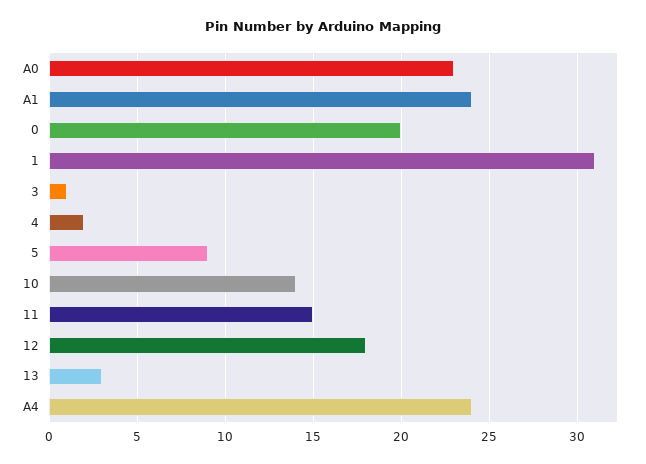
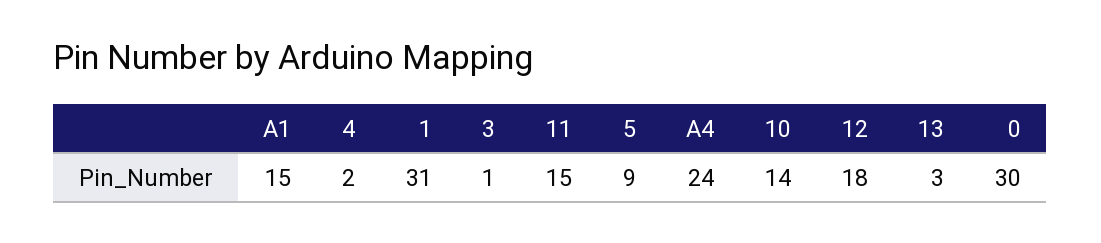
A0: 23 -> none
A1: 24 -> 15
0: 20 -> 30

